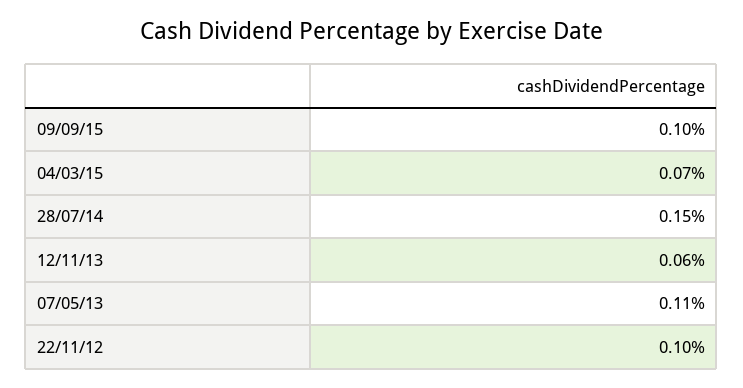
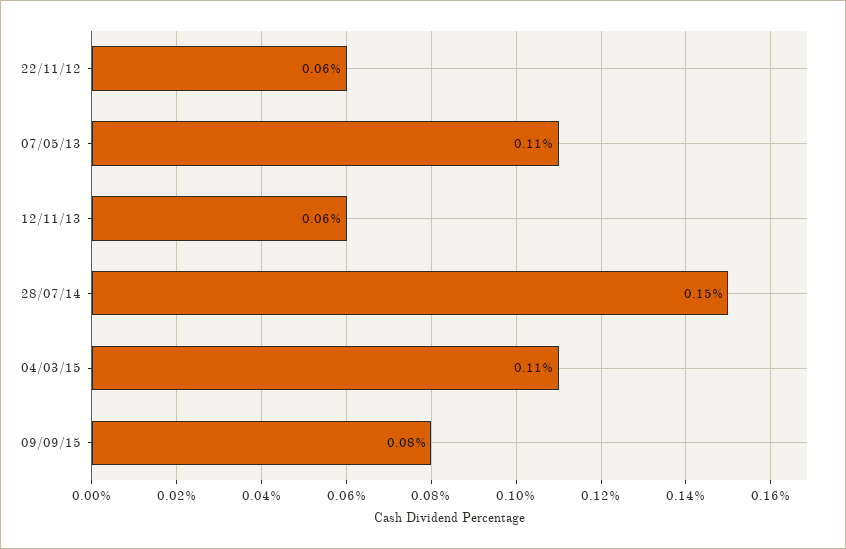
09/09/15: 0.1 -> 0.08
04/03/15: 0.07 -> 0.11
22/11/12: 0.1 -> 0.06

